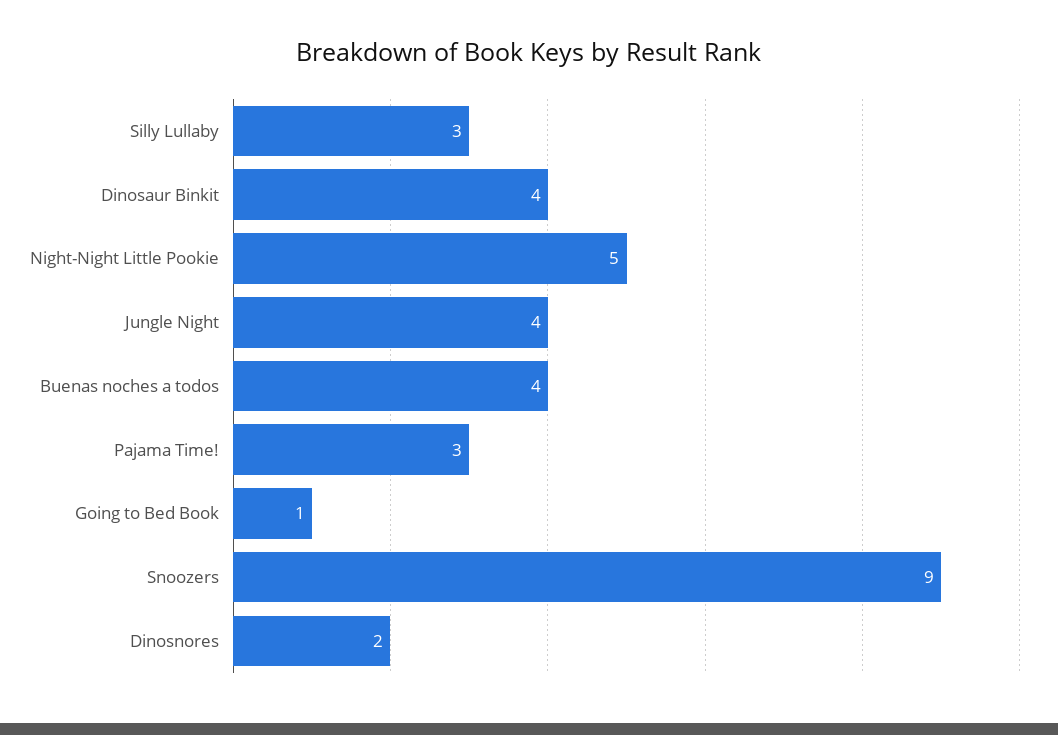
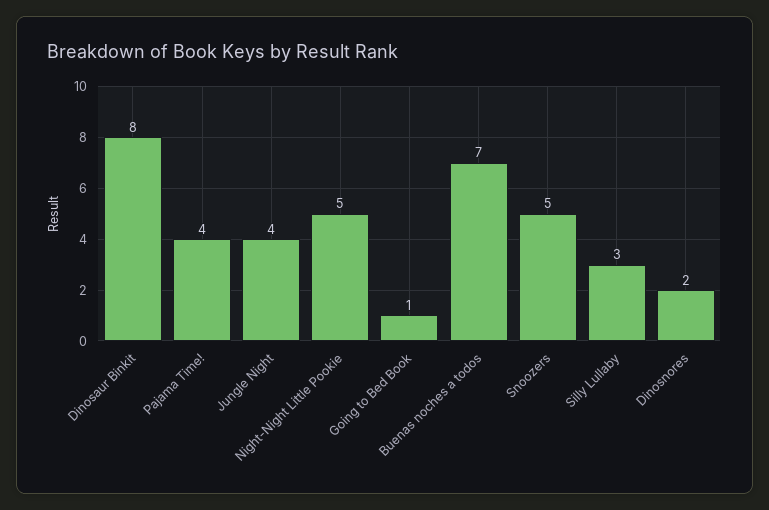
Dinosaur Binkit: 4 -> 8
Buenas noches a todos: 4 -> 7
Pajama Time!: 3 -> 4
Snoozers: 9 -> 5

